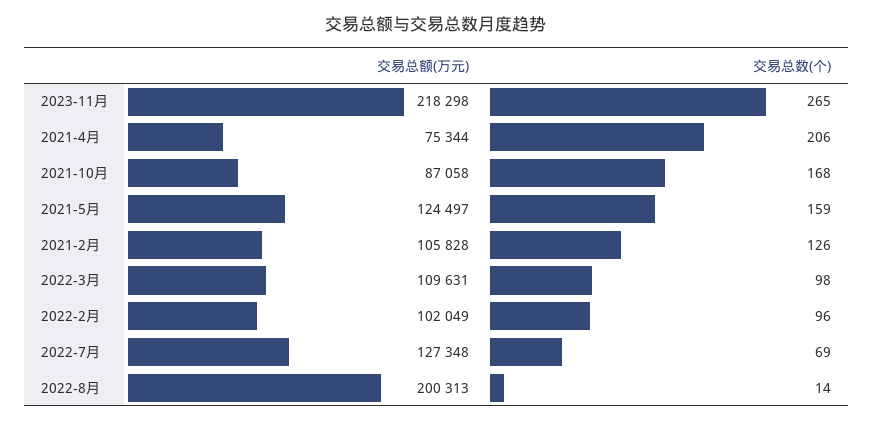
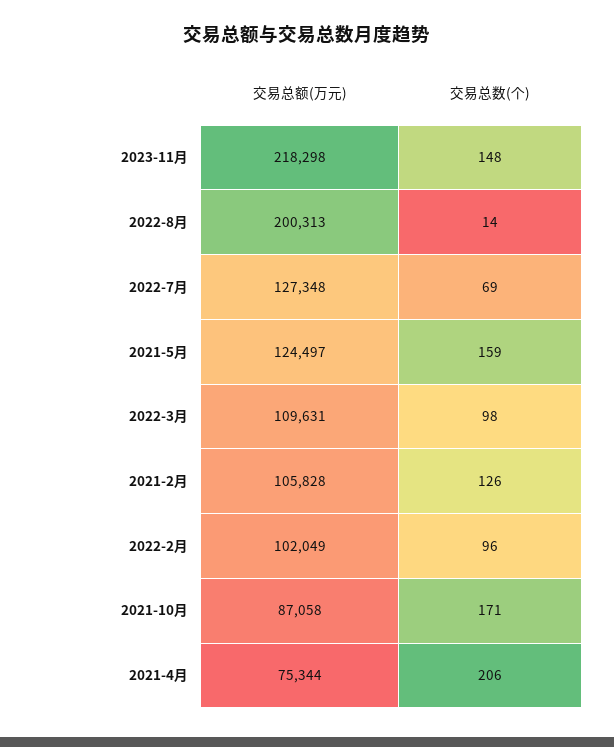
交易总数(个), 2023-11月: 265 -> 148
交易总数(个), 2021-10月: 168 -> 171

